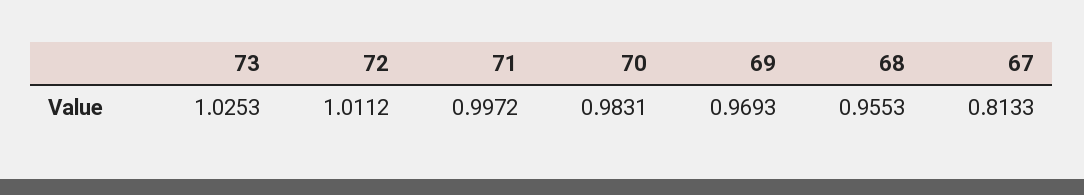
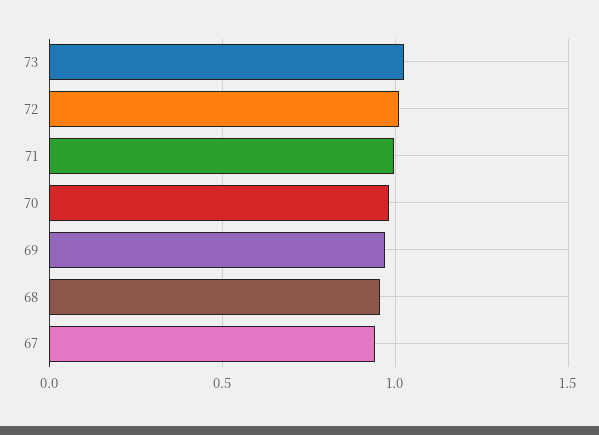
67: 0.8133 -> 0.95

